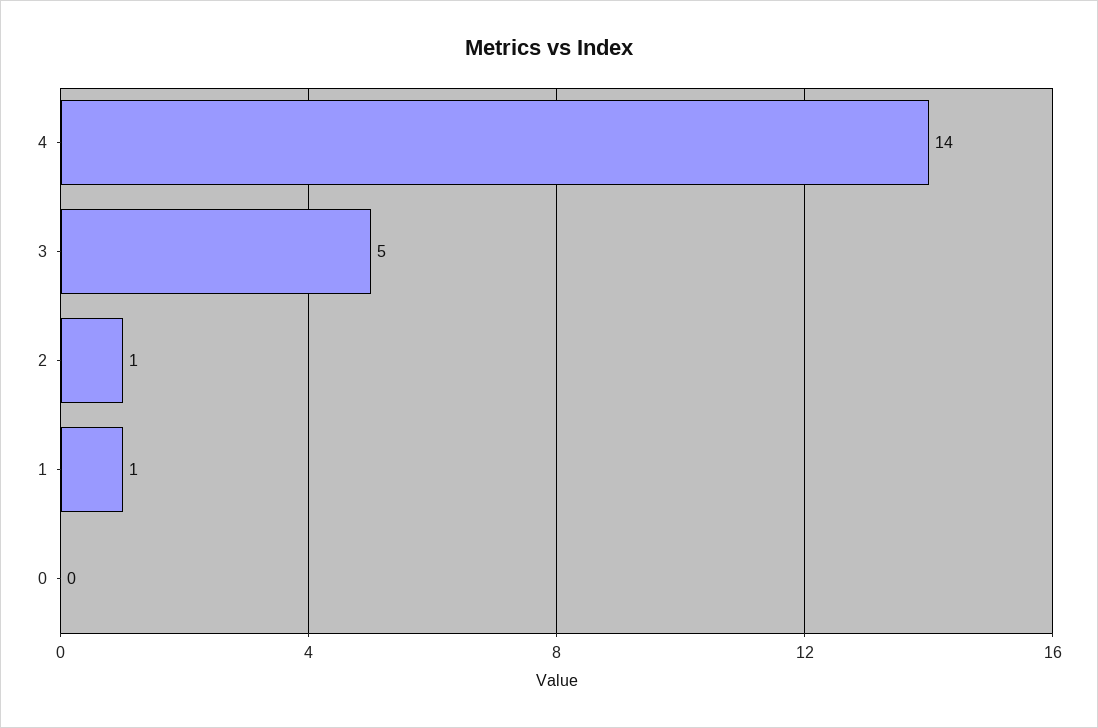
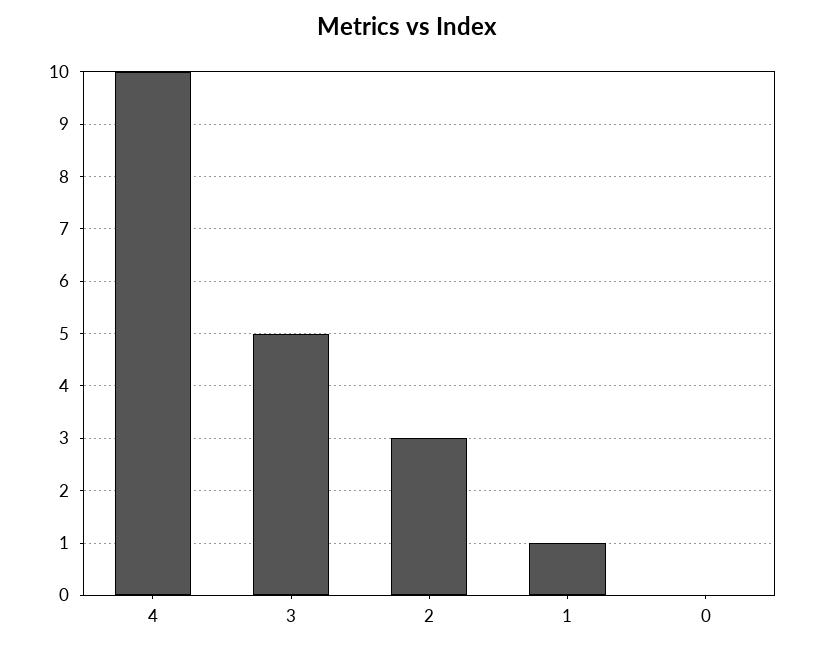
4: 14 -> 10
2: 1 -> 3

